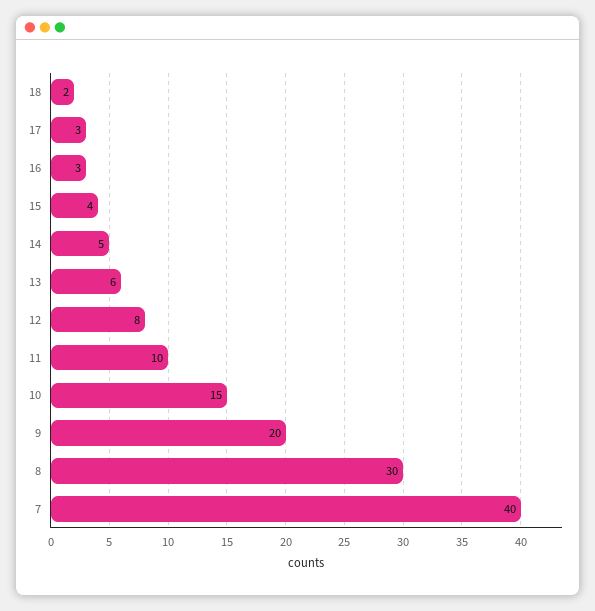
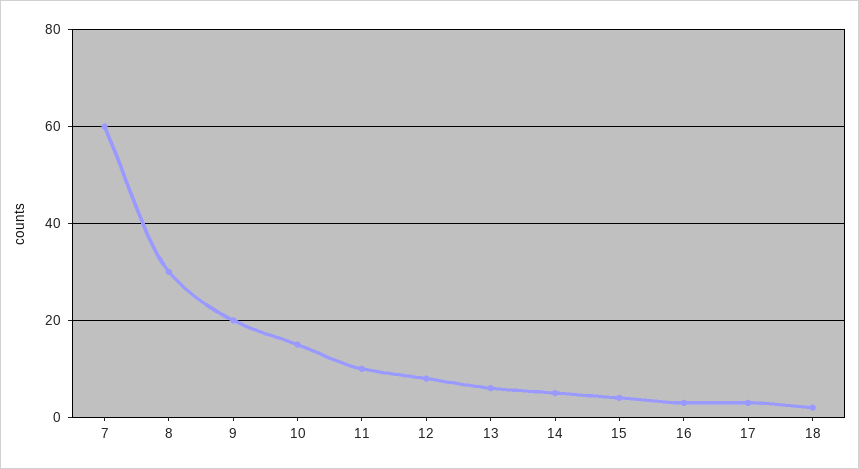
7: 40 -> 60

